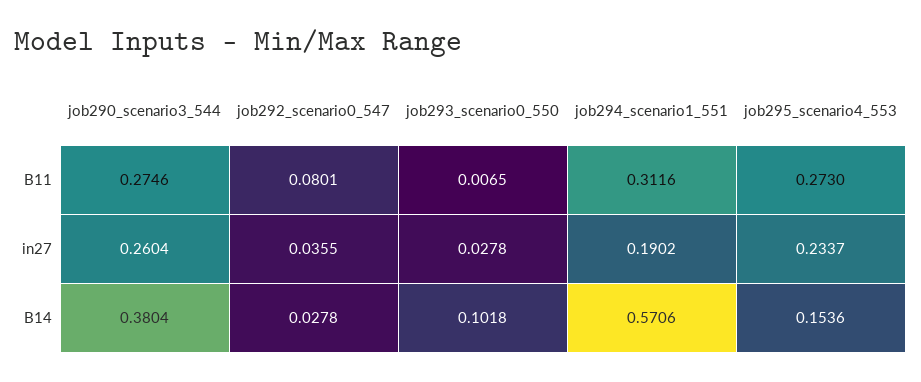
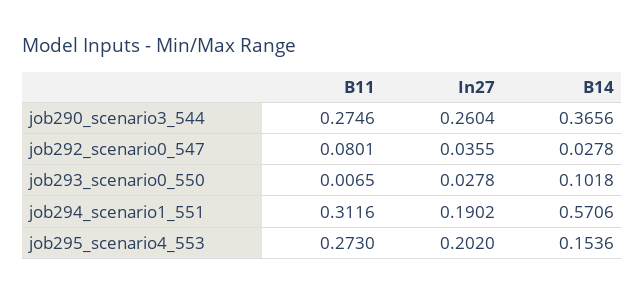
job295_scenario4_553, in27: 0.2337 -> 0.202
job290_scenario3_544, B14: 0.3804 -> 0.3656

